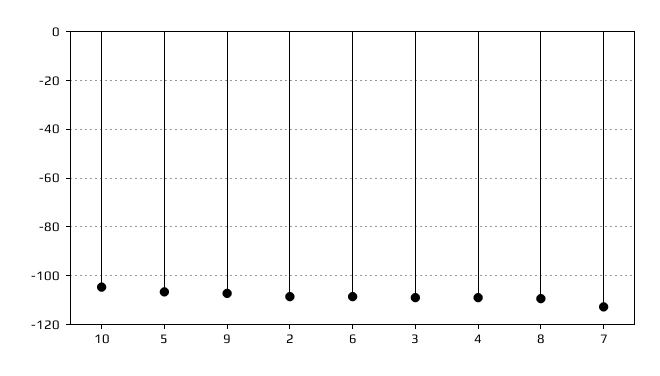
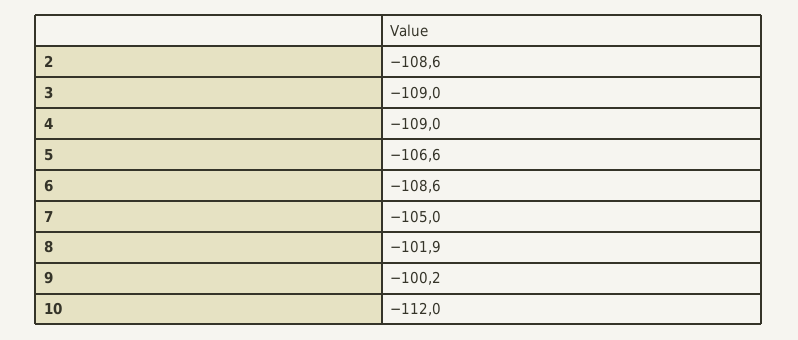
10: -105 -> -112
9: -107.5 -> -100.2
8: -110 -> -101.9
7: -112.5 -> -105

